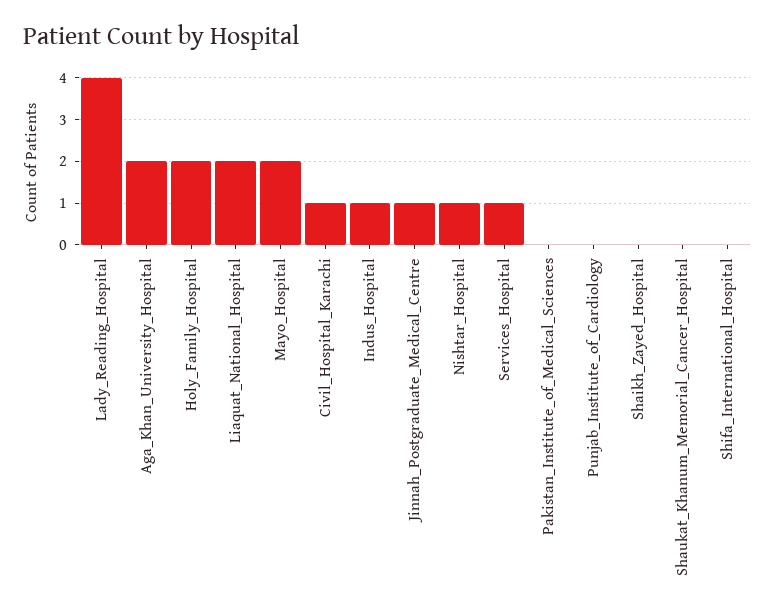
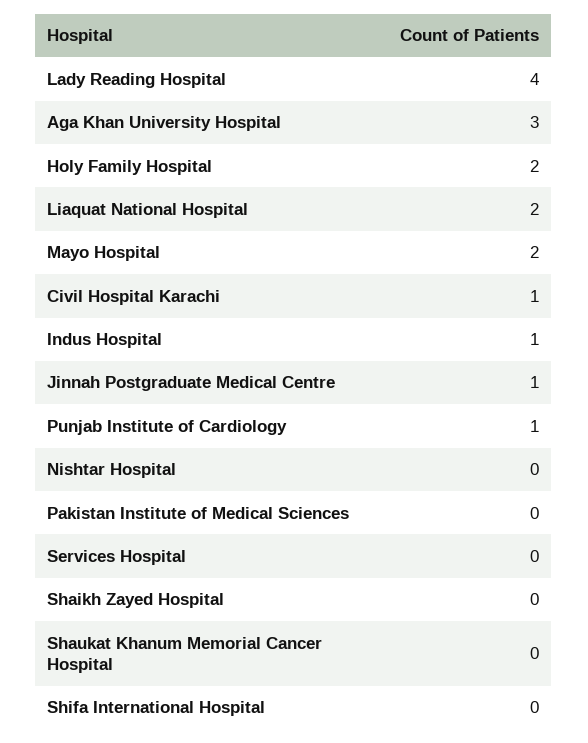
Aga_Khan_University_Hospital: 2 -> 3
Nishtar_Hospital: 1 -> 0
Services_Hospital: 1 -> 0
Punjab_Institute_of_Cardiology: 0 -> 1

